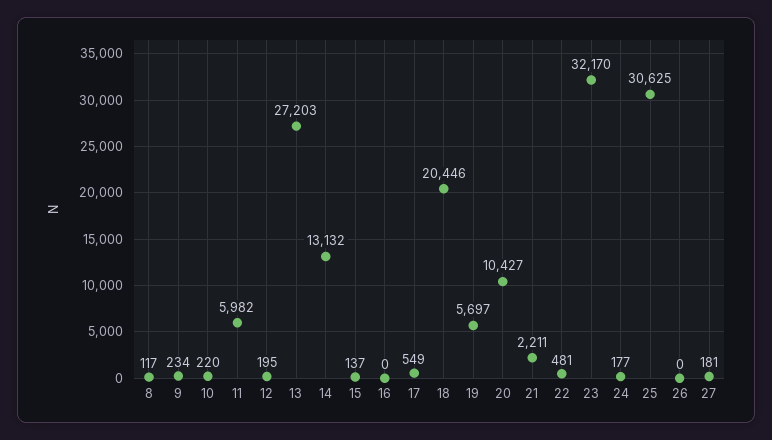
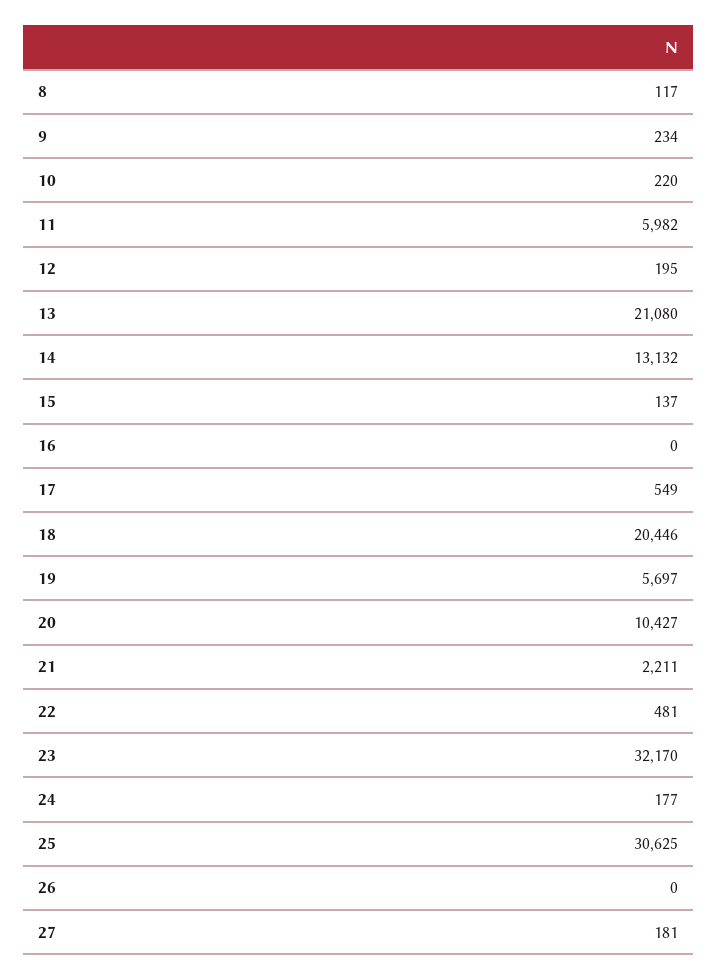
13: 27203 -> 21080

